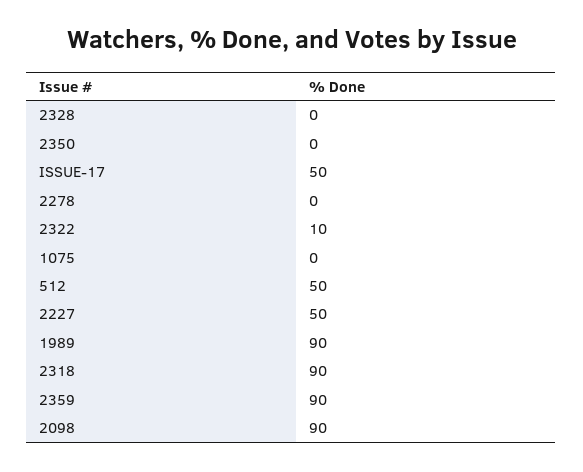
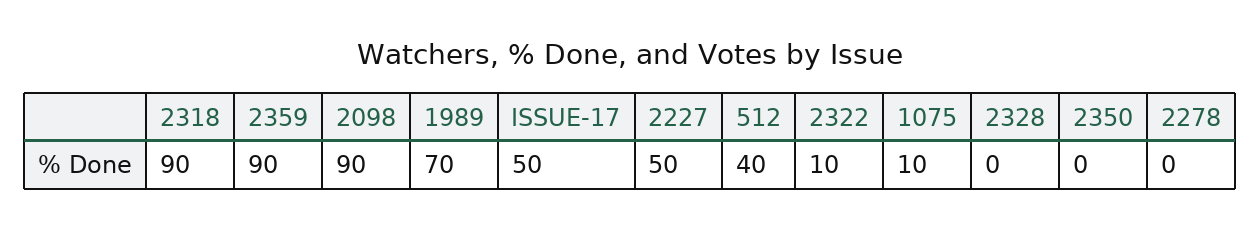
1075: 0 -> 10
512: 50 -> 40
1989: 90 -> 70

